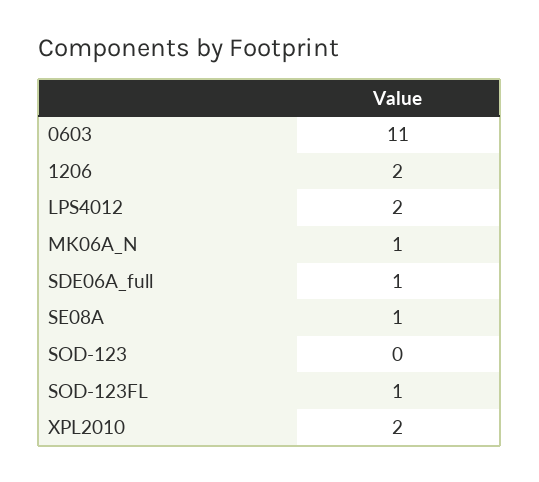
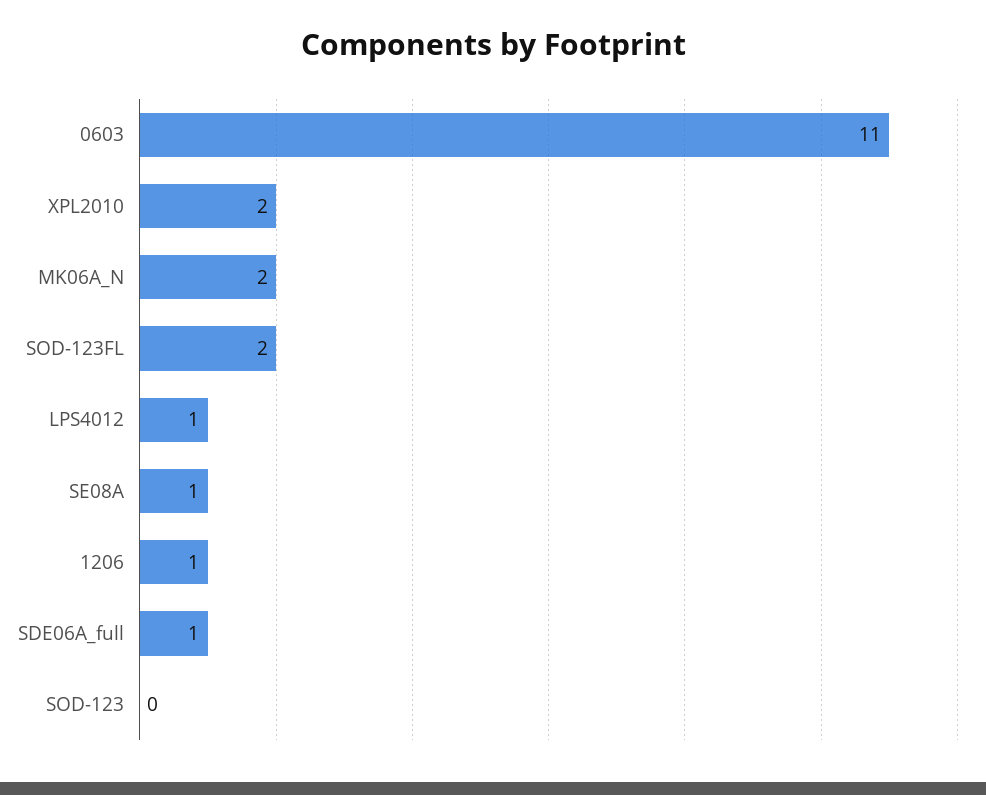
1206: 2 -> 1
LPS4012: 2 -> 1
MK06A_N: 1 -> 2
SOD-123FL: 1 -> 2

